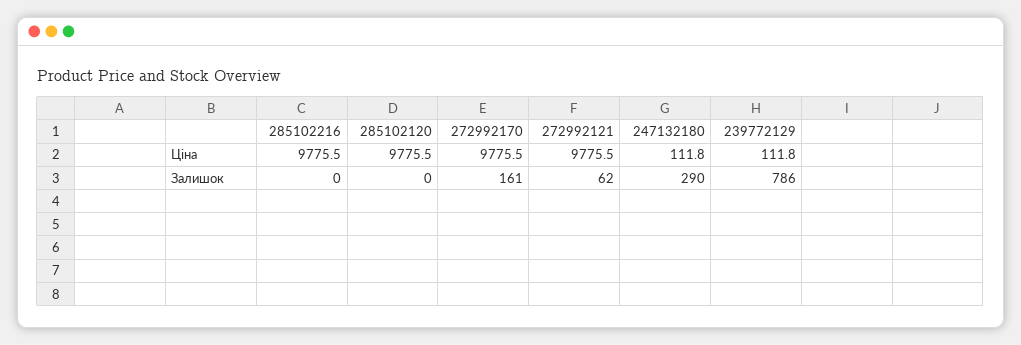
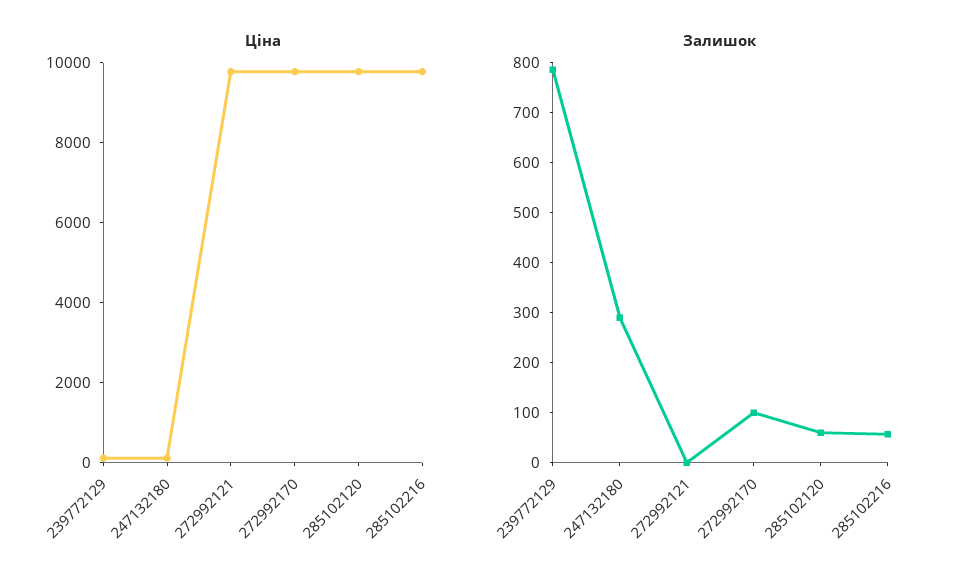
Залишок, 285102216: 0 -> 60
Залишок, 285102120: 0 -> 60
Залишок, 272992170: 161 -> 100
Залишок, 272992121: 62 -> 0

